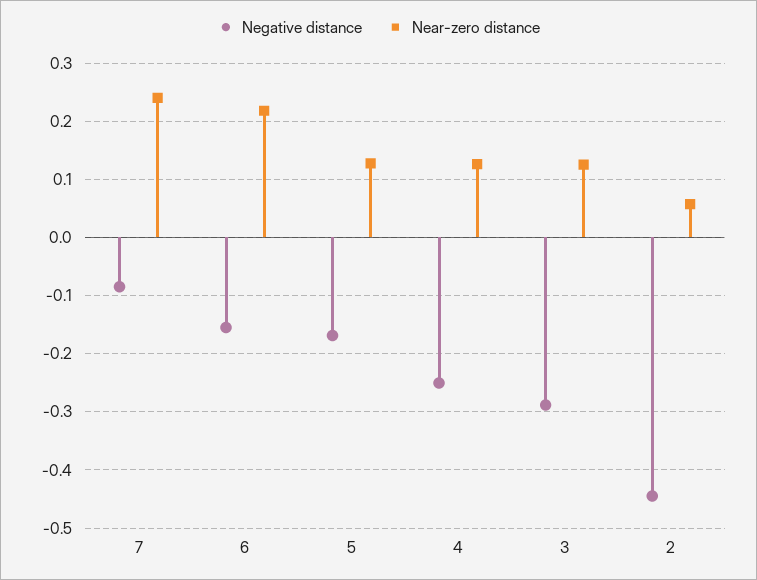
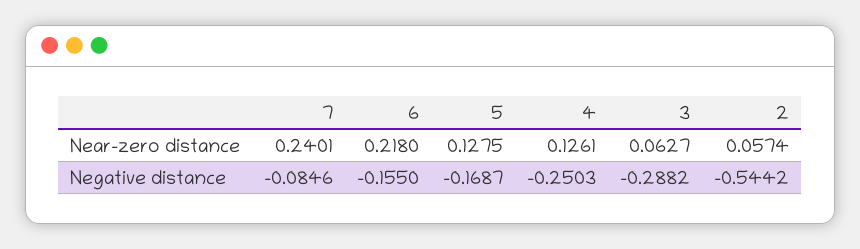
Near-zero distance, 3: 0.12 -> 0.0627
Negative distance, 2: -0.44 -> -0.5442

